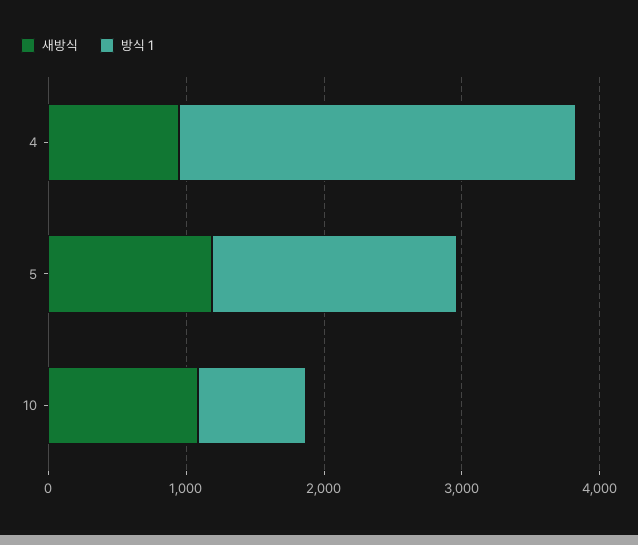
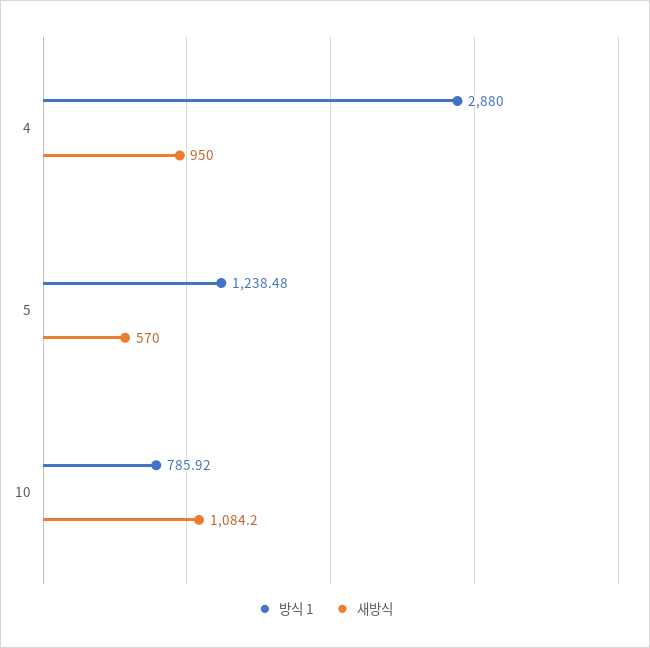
새방식, 5: 1200 -> 570
방식 1, 5: 1800 -> 1238.48

